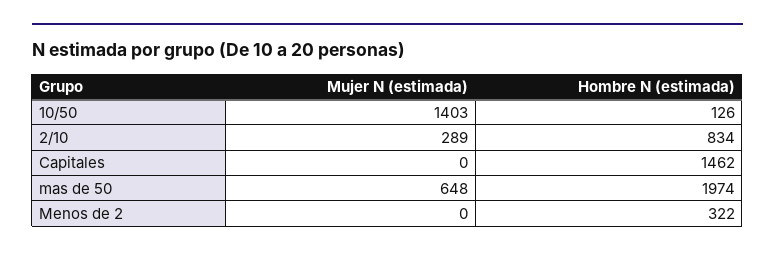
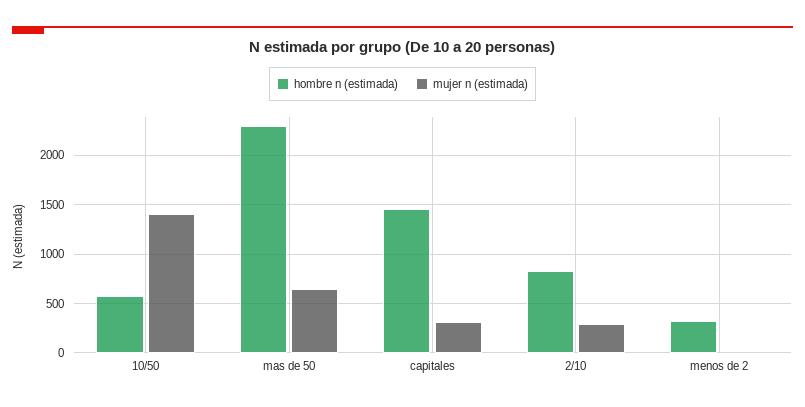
Hombre N (estimada), 10/50: 126 -> 600
Mujer N (estimada), Capitales: 0 -> 300
Hombre N (estimada), mas de 50: 1974 -> 2300

